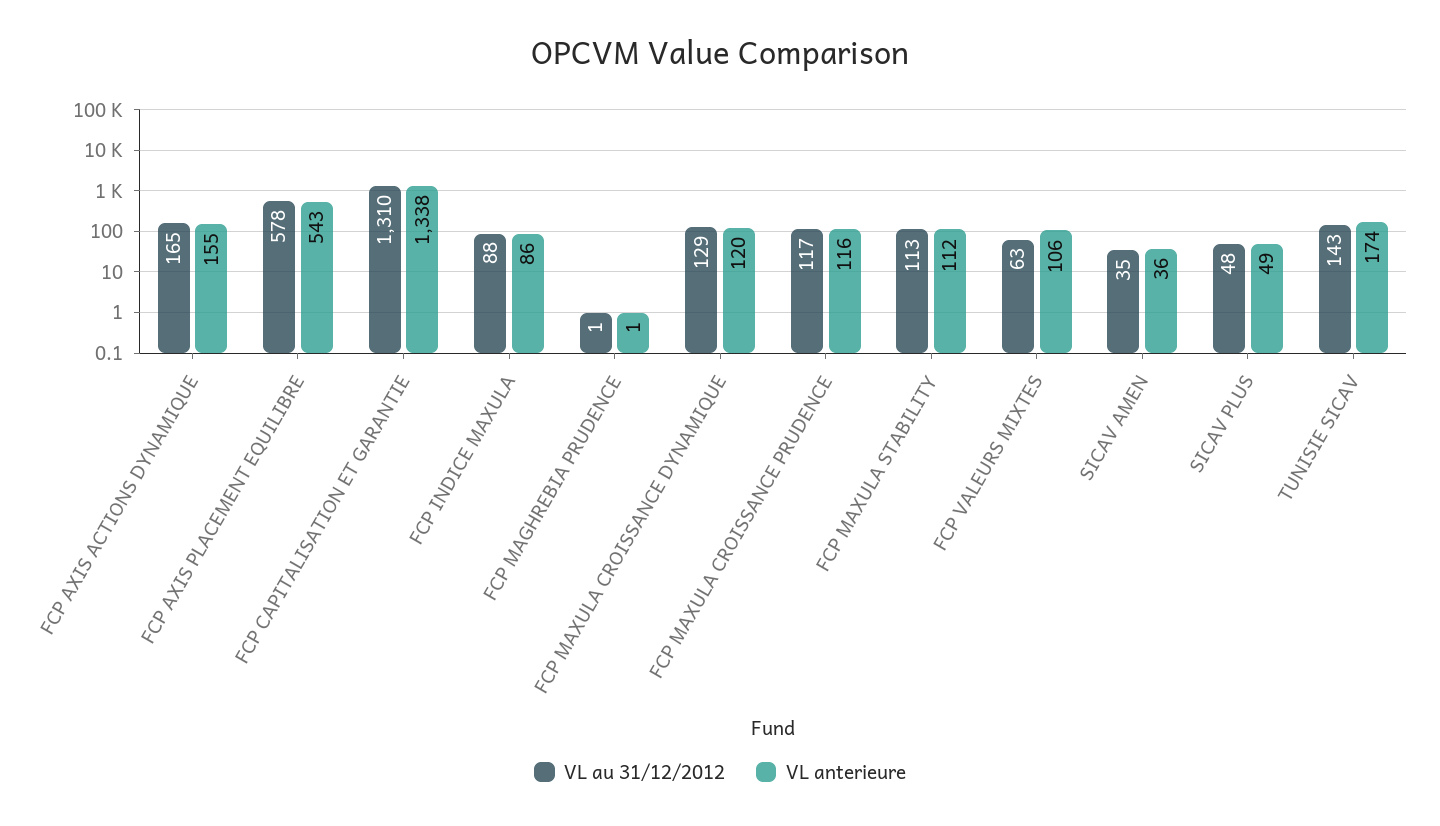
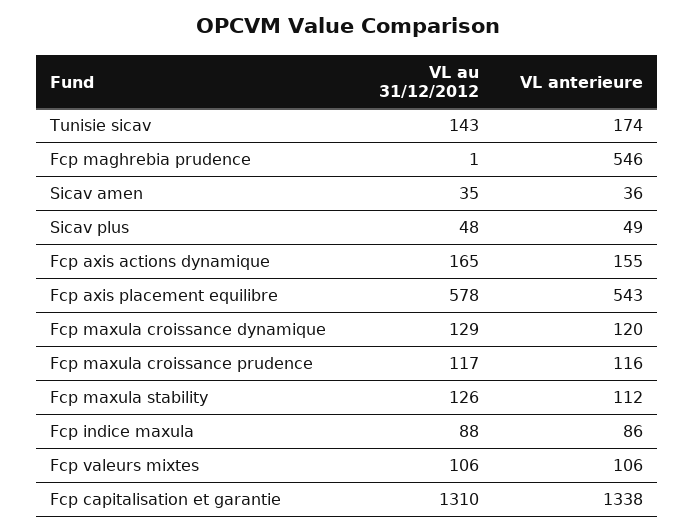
VL anterieure, FCP MAGHREBIA PRUDENCE: 1 -> 546
VL au 31/12/2012, FCP MAXULA STABILITY: 113 -> 126
VL au 31/12/2012, FCP VALEURS MIXTES: 63 -> 106

